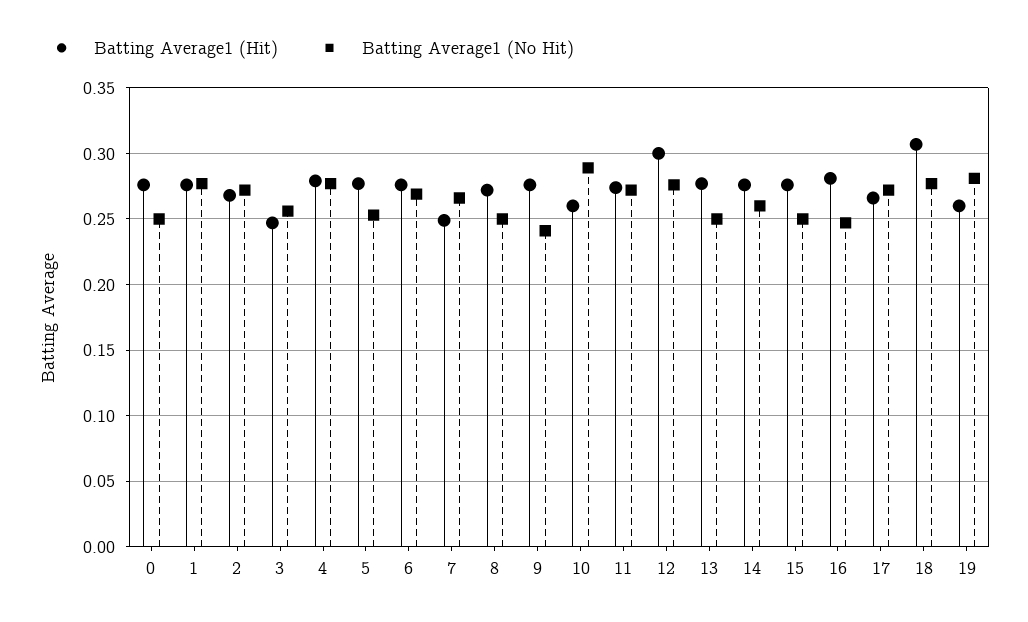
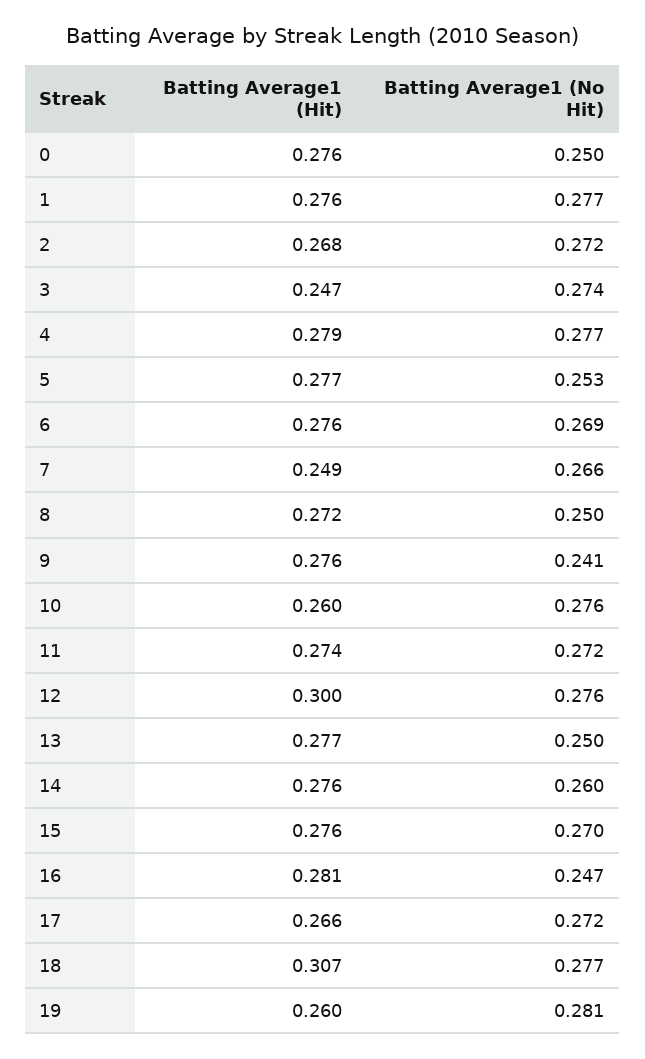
Batting Average1 (No Hit), 3: 0.255 -> 0.274
Batting Average1 (No Hit), 10: 0.29 -> 0.276
Batting Average1 (No Hit), 15: 0.25 -> 0.27

